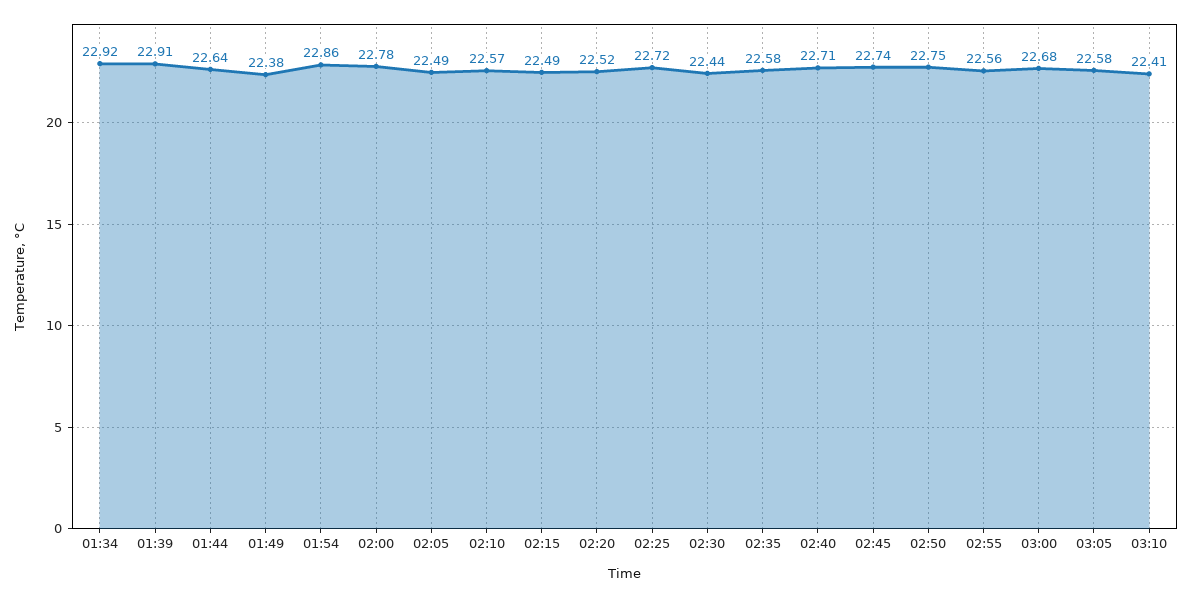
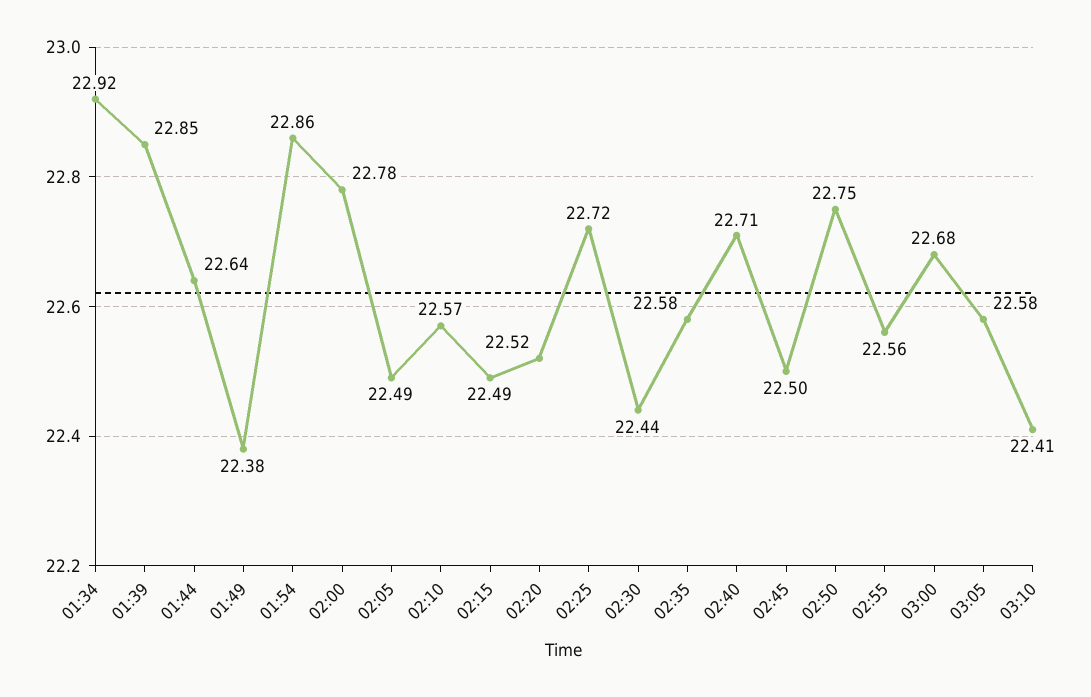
01:39: 22.91 -> 22.85
02:45: 22.74 -> 22.5

